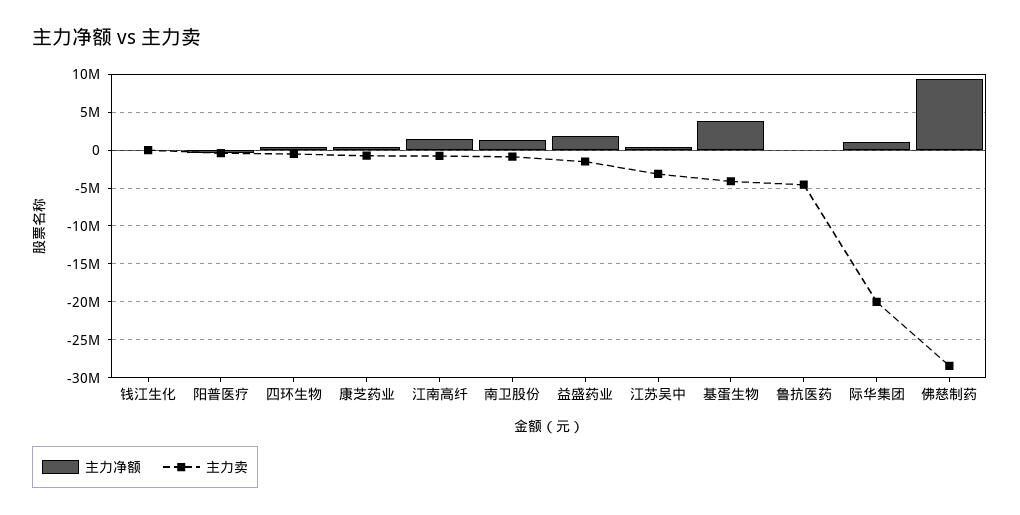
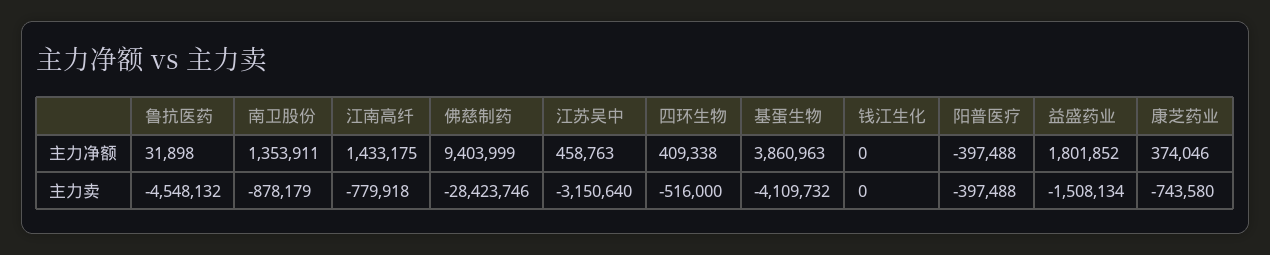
主力净额, 际华集团: 1000000 -> none
主力卖, 际华集团: -20000000 -> none

